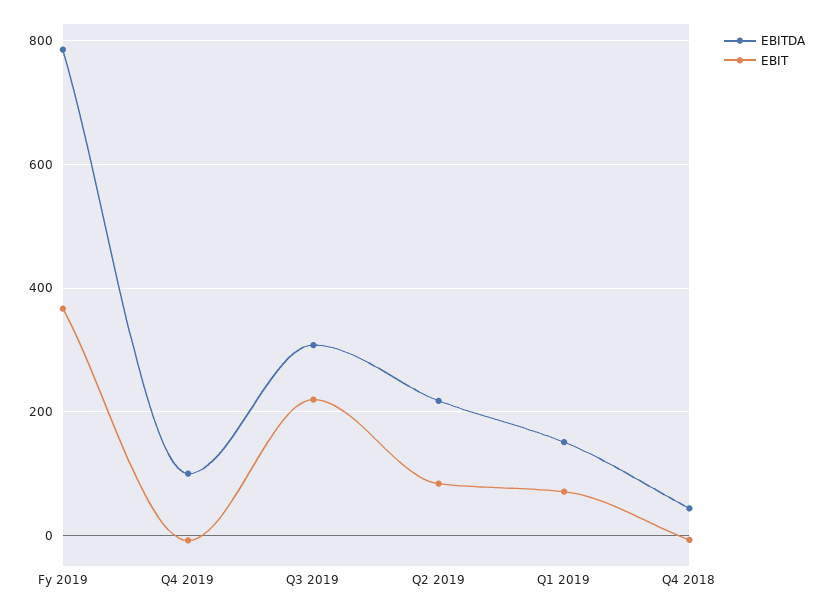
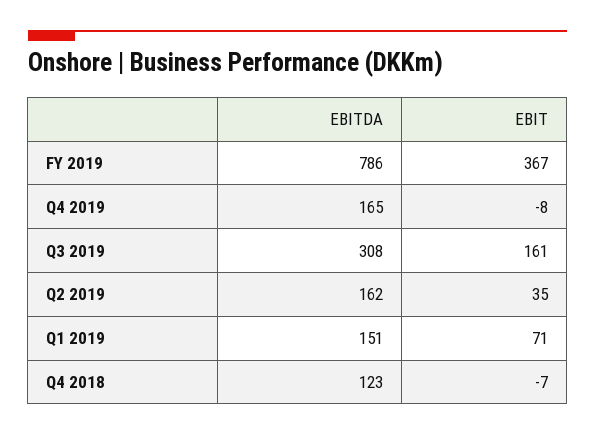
EBITDA, Q4 2019: 100 -> 165
EBIT, Q3 2019: 220 -> 161
EBITDA, Q2 2019: 220 -> 162
EBIT, Q2 2019: 80 -> 35
EBITDA, Q4 2018: 40 -> 123

